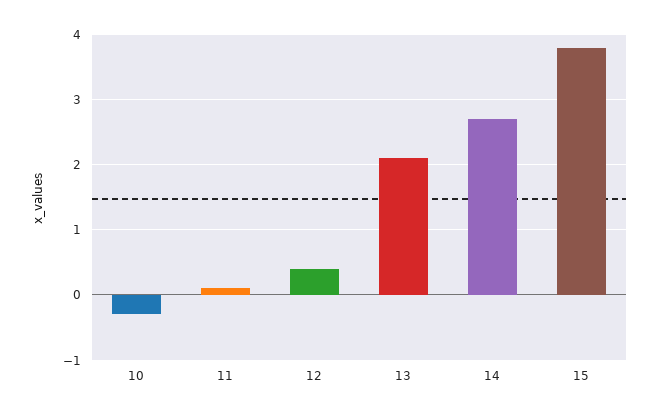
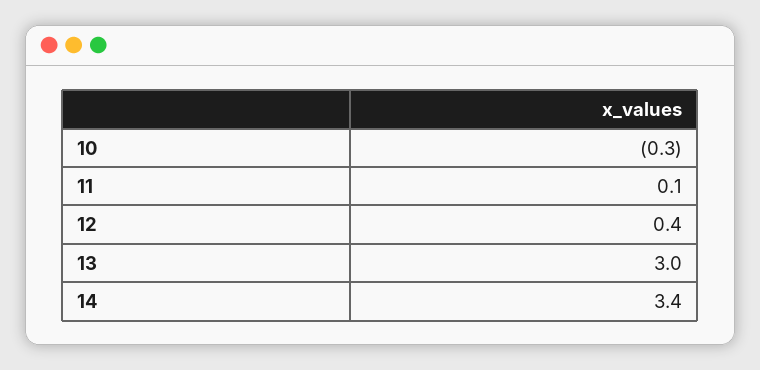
13: 2.1 -> 3
14: 2.7 -> 3.4
15: 3.8 -> none

